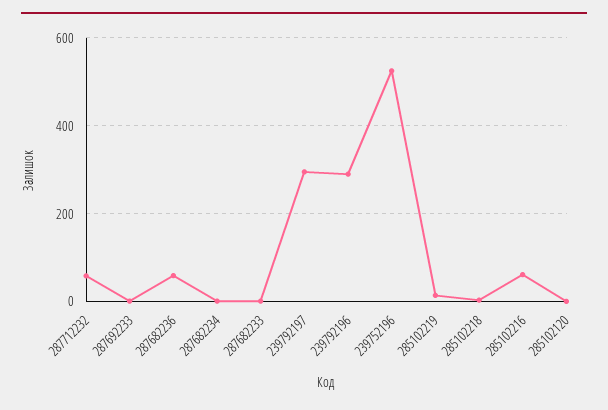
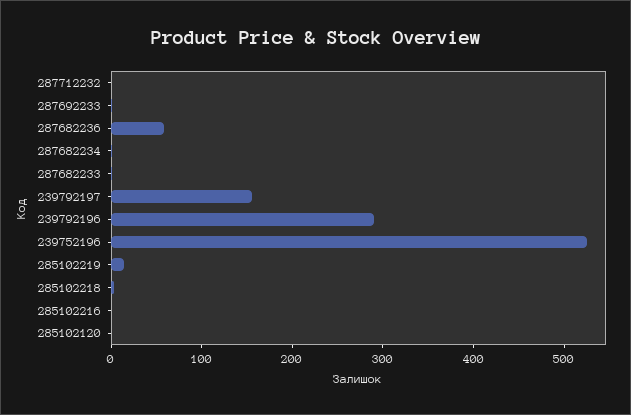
287712232: 60 -> 0
239792197: 300 -> 160
285102216: 60 -> 0

